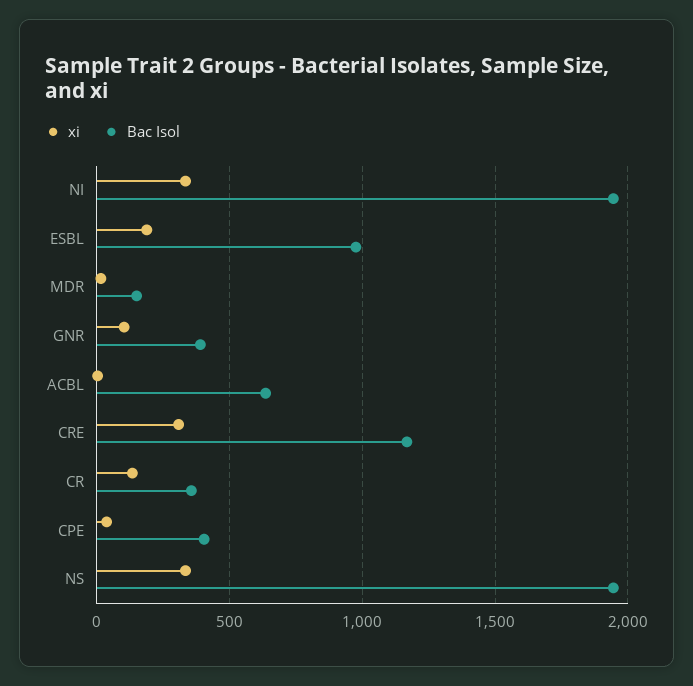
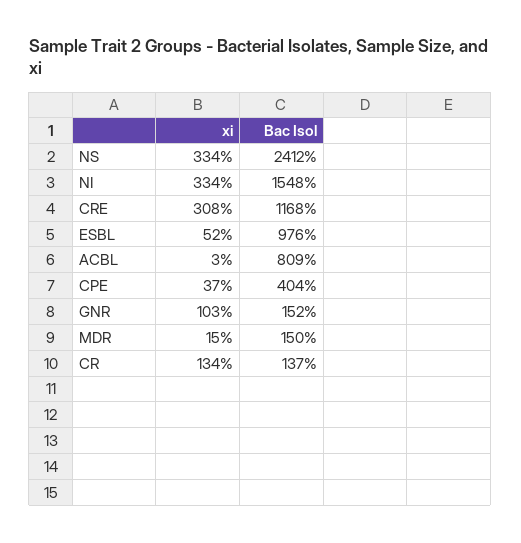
Bac Isol, NI: 1950 -> 1548
xi, ESBL: 200 -> 52
Bac Isol, GNR: 400 -> 152
Bac Isol, ACBL: 650 -> 809
Bac Isol, CR: 350 -> 137
Bac Isol, NS: 1950 -> 2412

